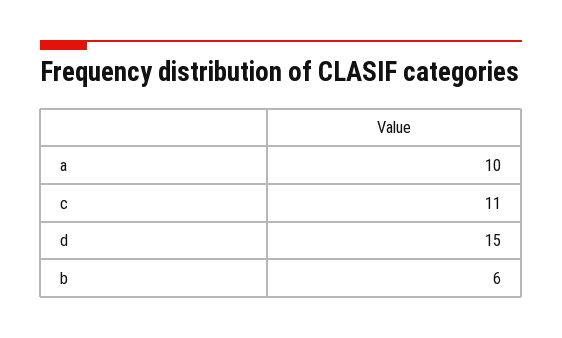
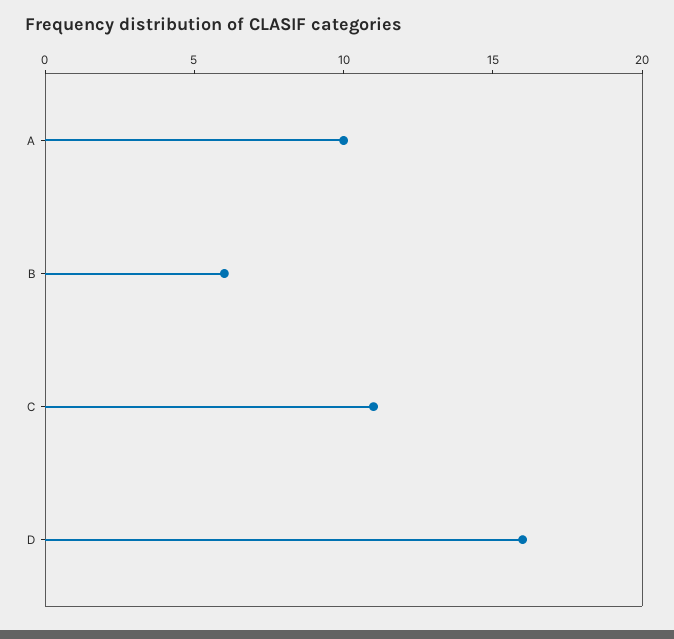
d: 15 -> 16

